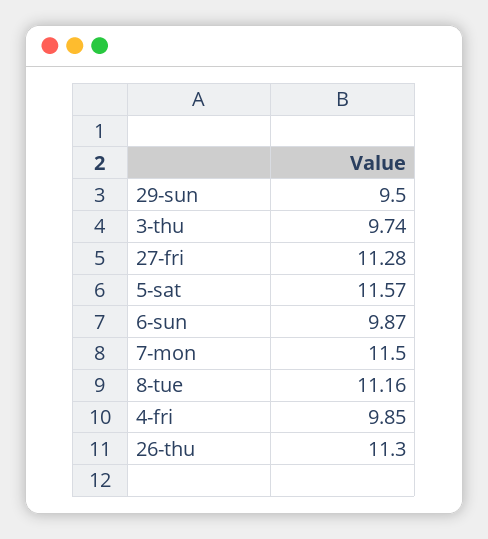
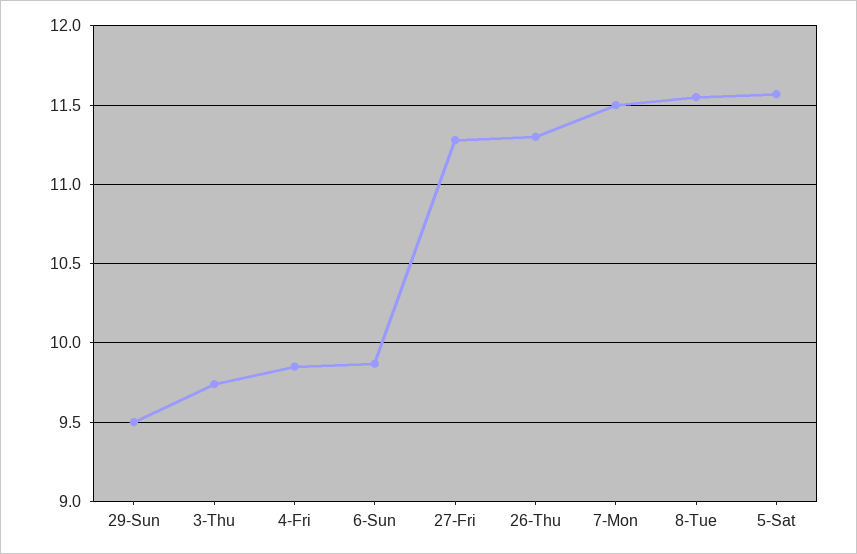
8-tue: 11.16 -> 11.55

